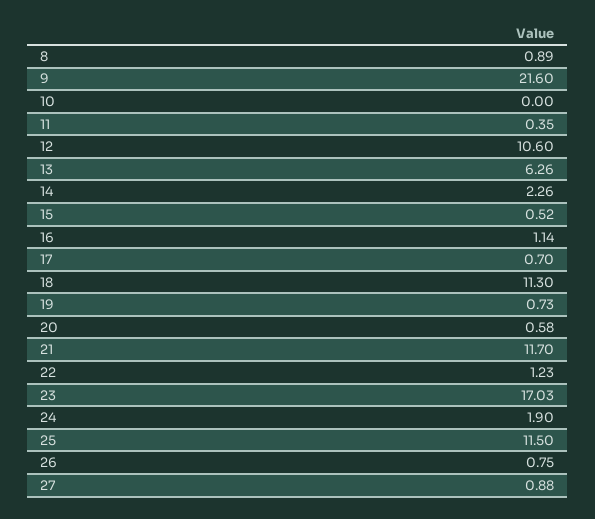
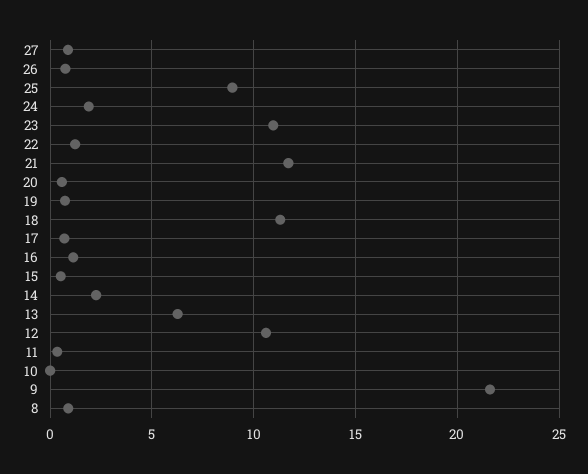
23: 17.03 -> 11
25: 11.5 -> 9

